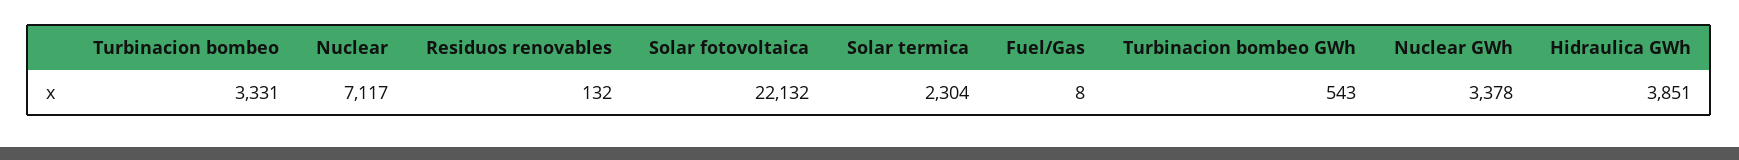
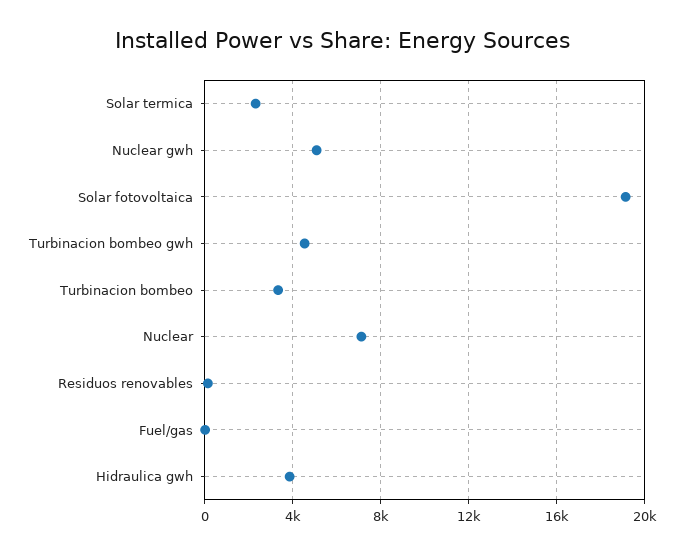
Solar fotovoltaica: 22132 -> 19000
Turbinacion bombeo GWh: 543 -> 4500
Nuclear GWh: 3378 -> 5000

